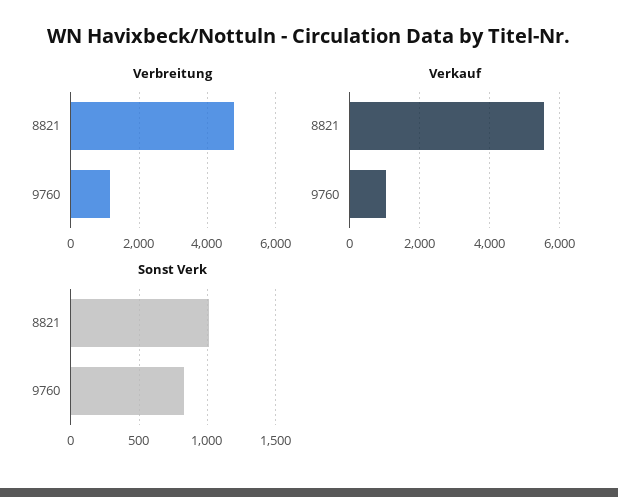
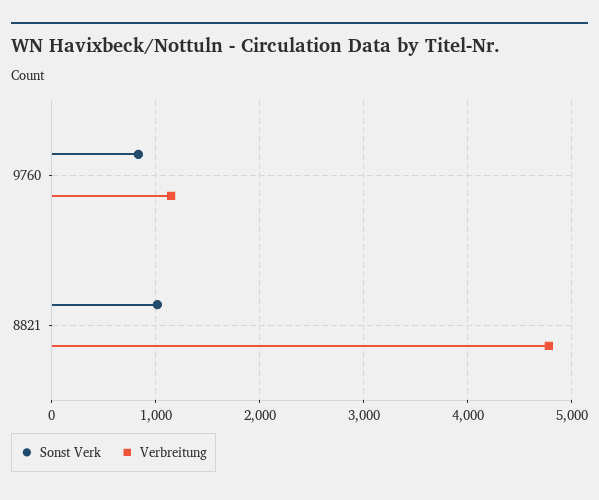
Verkauf, 8821: 5600 -> none
Verkauf, 9760: 1000 -> none

